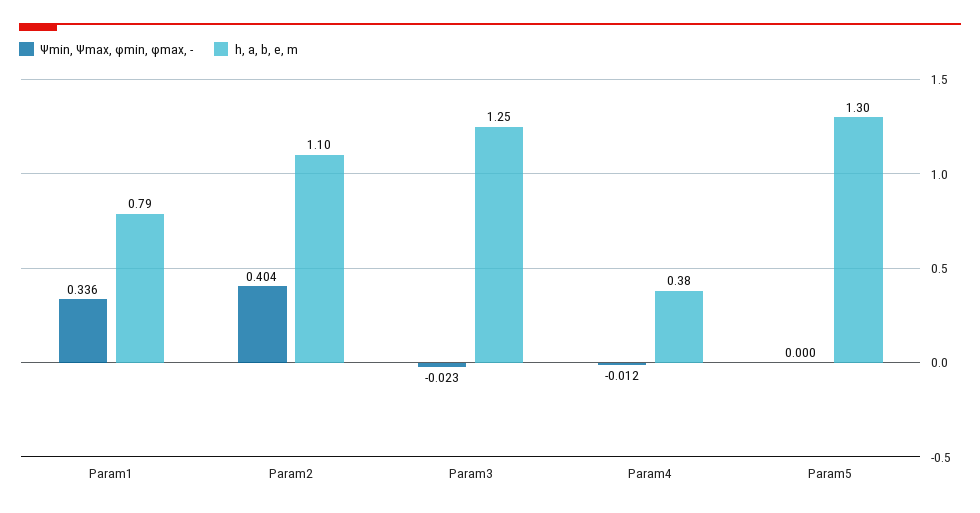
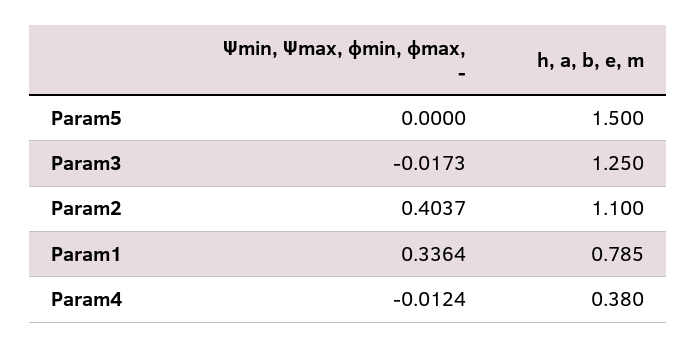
Ψmin, Ψmax, φmin, φmax, -, Param3: -0.023 -> -0.0173
h, a, b, e, m, Param5: 1.3 -> 1.5

